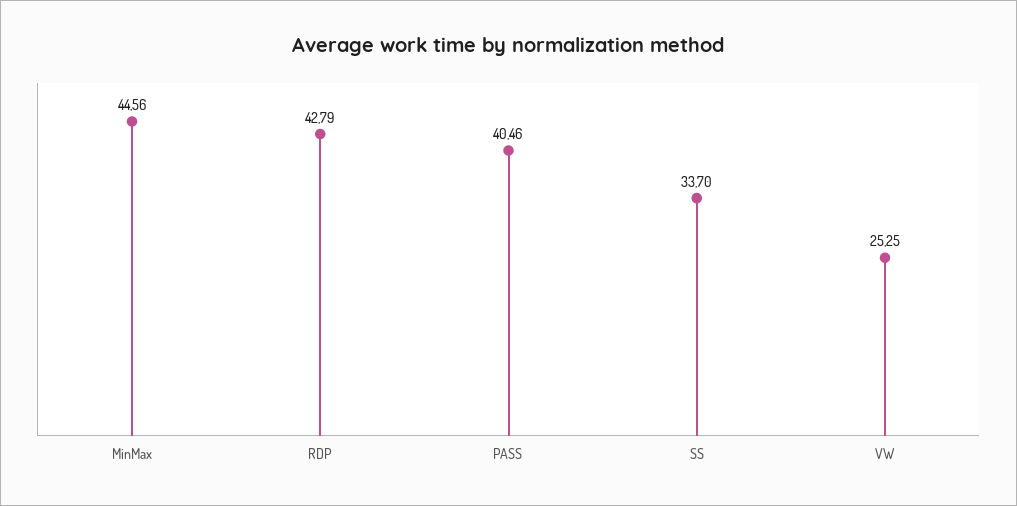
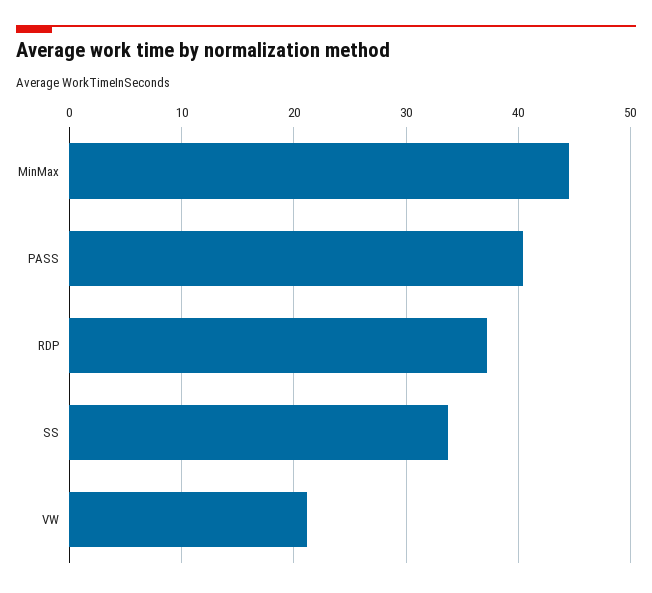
RDP: 42.79 -> 37
VW: 25.25 -> 21

